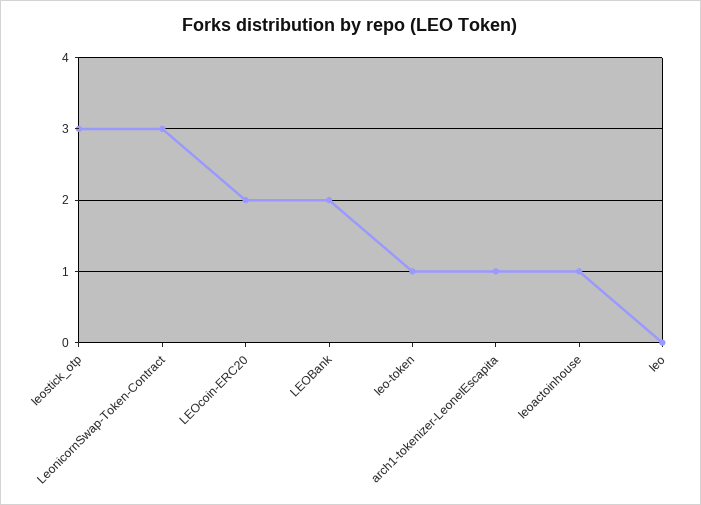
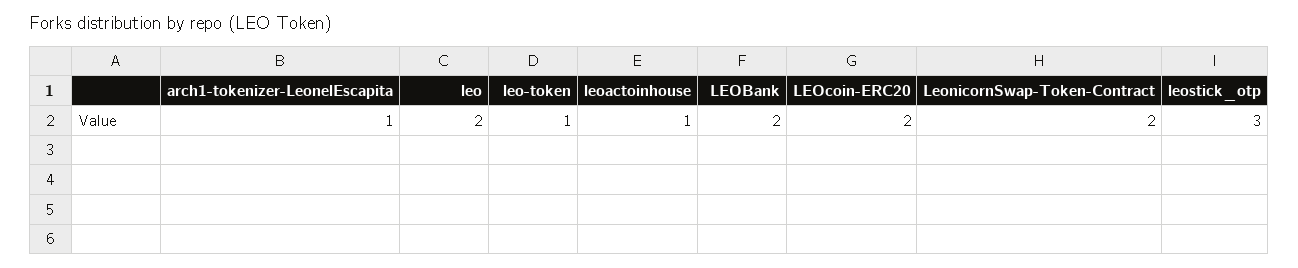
LeonicornSwap-Token-Contract: 3 -> 2
leo: 0 -> 2

